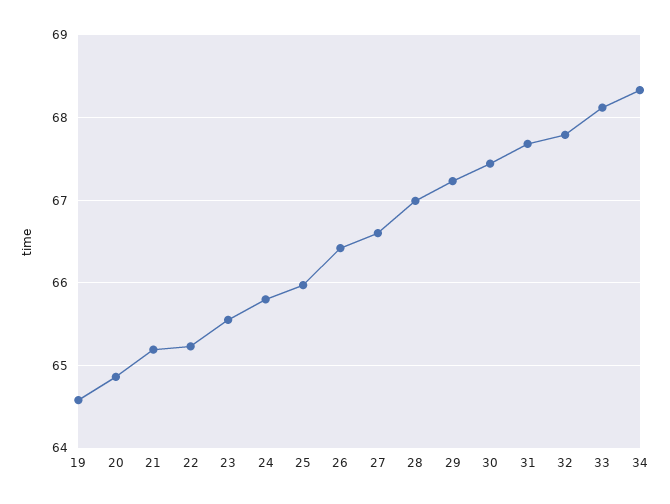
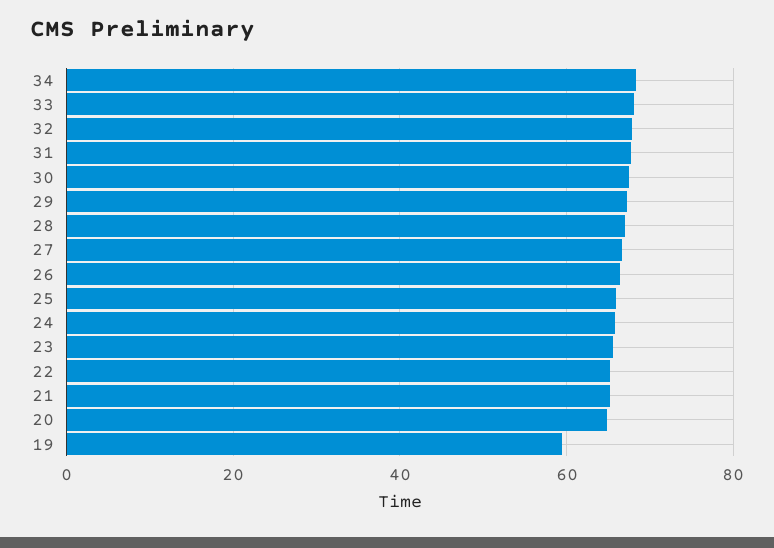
19: 64.6 -> 60

